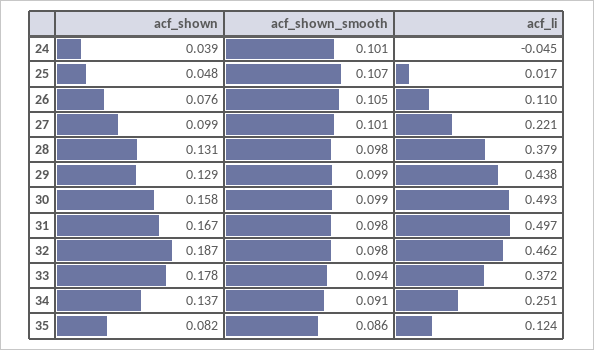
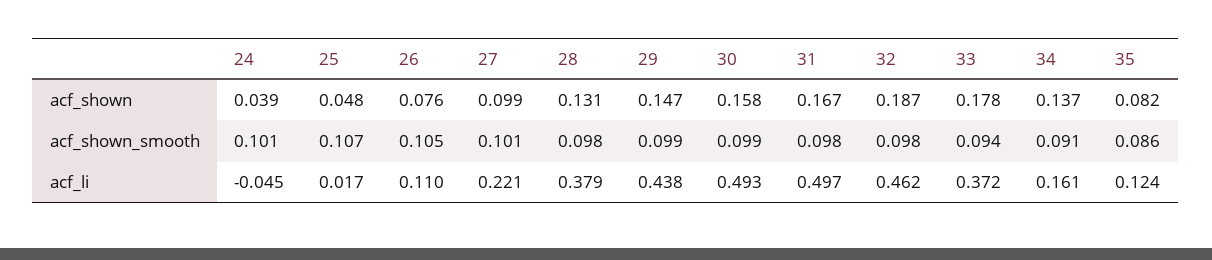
acf_shown, 29: 0.129 -> 0.147
acf_li, 34: 0.251 -> 0.161

